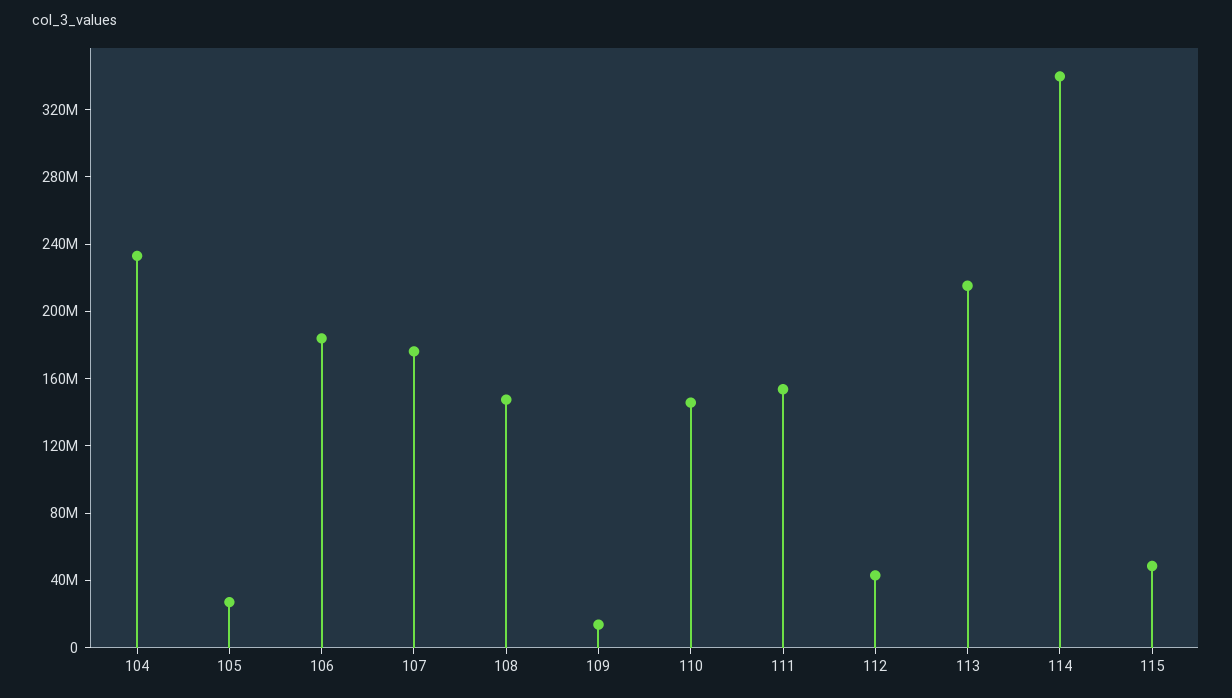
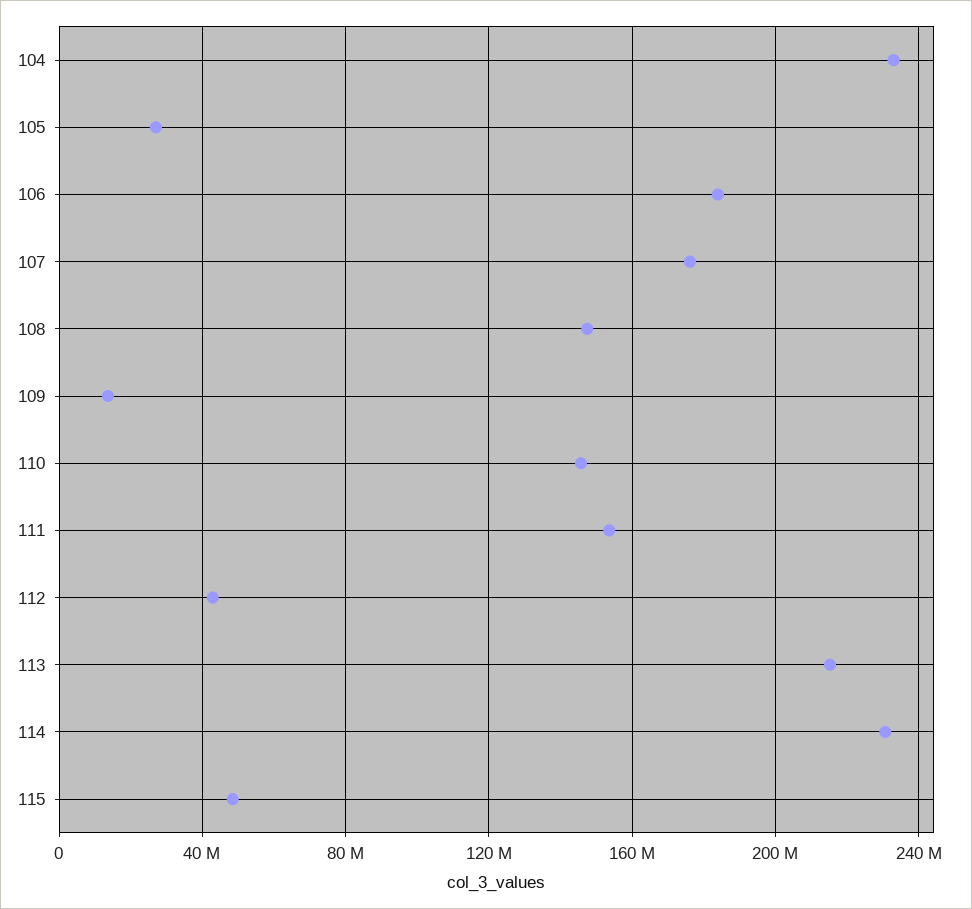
114: 340000000 -> 230000000

